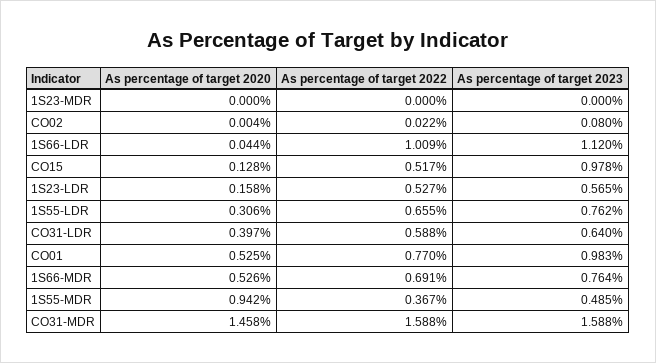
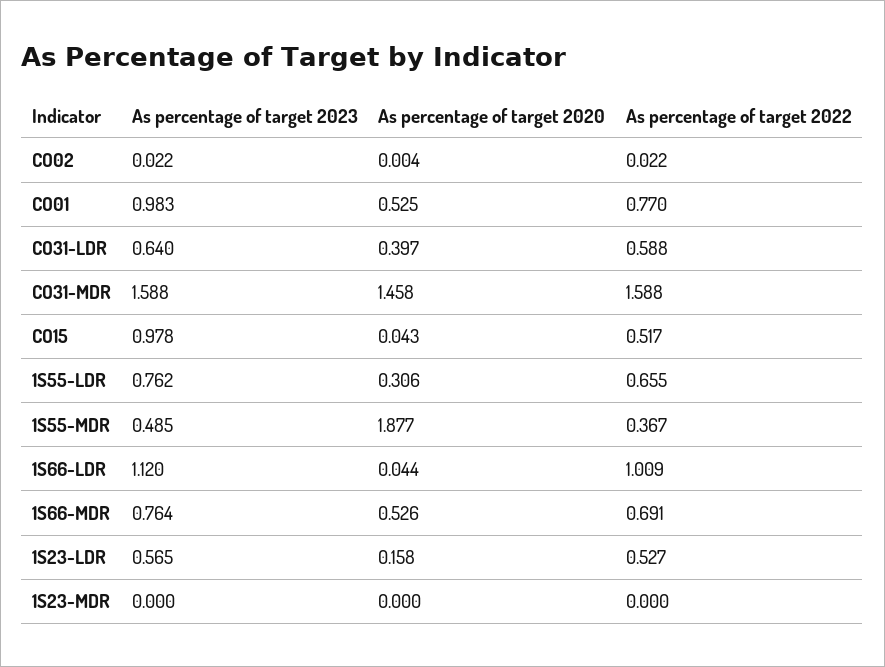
As percentage of target 2023, CO02: 0.08 -> 0.022
As percentage of target 2020, CO15: 0.128 -> 0.043
As percentage of target 2020, 1S55-MDR: 0.942 -> 1.877

